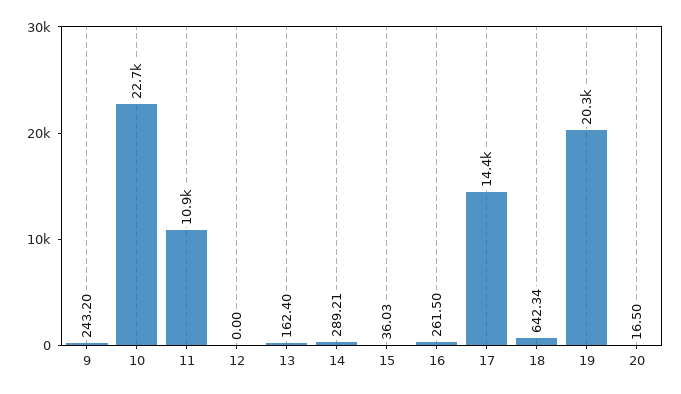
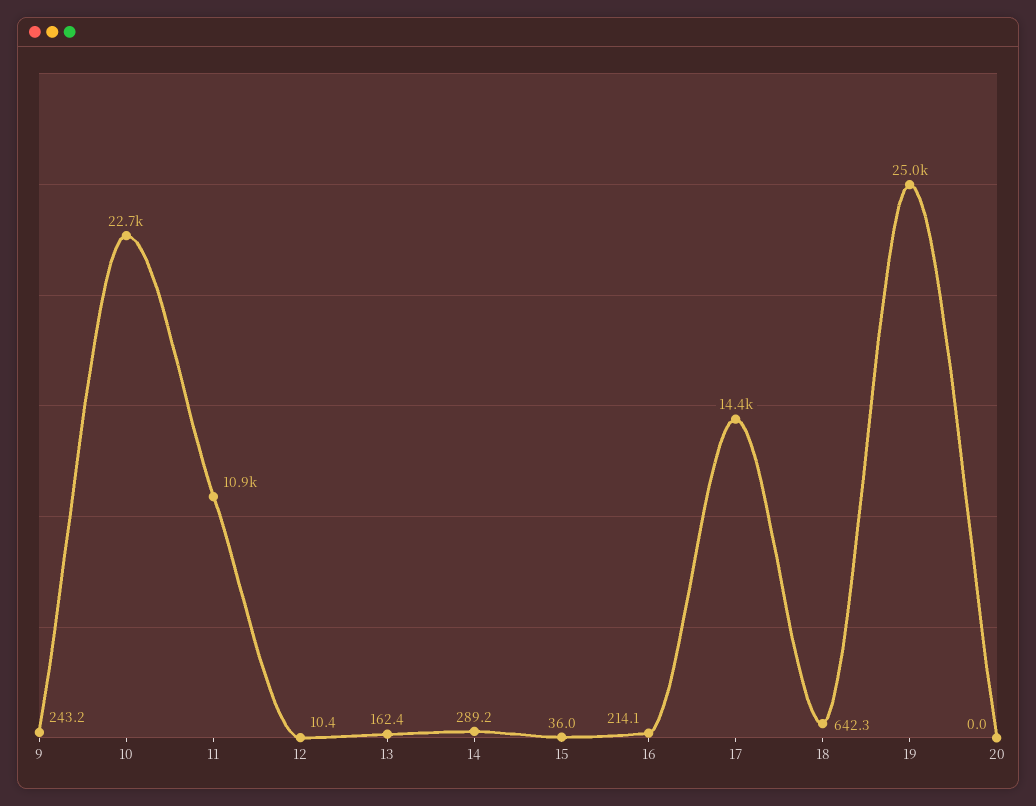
12: 0 -> 10.4
16: 261.5 -> 214.1
19: 20300 -> 25000
20: 16.5 -> 0

